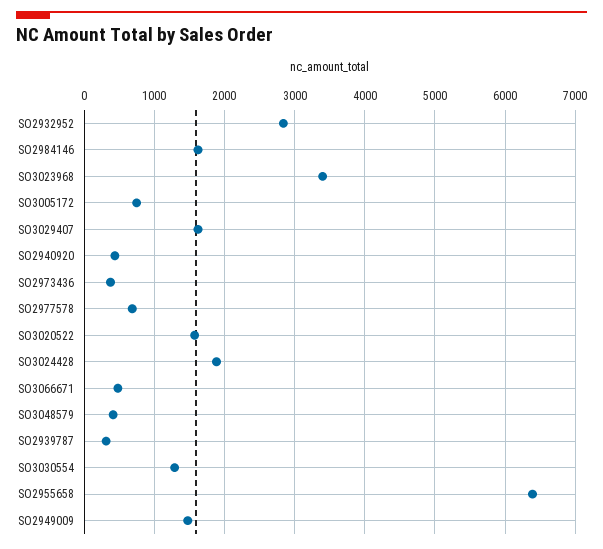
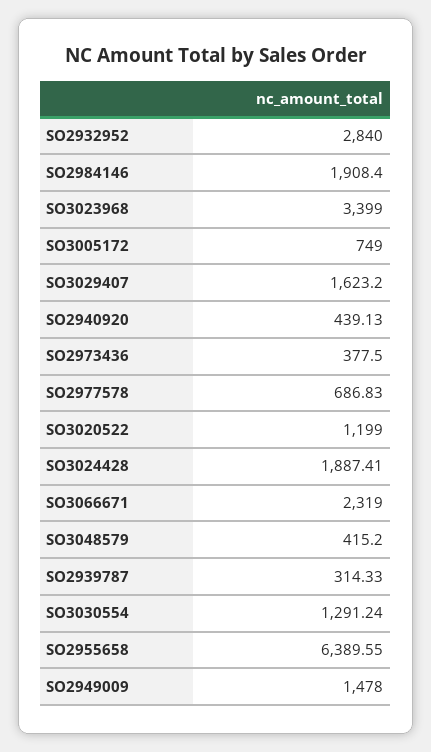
SO2984146: 1600 -> 1908.4
SO3020522: 1600 -> 1199
SO3066671: 500 -> 2319

